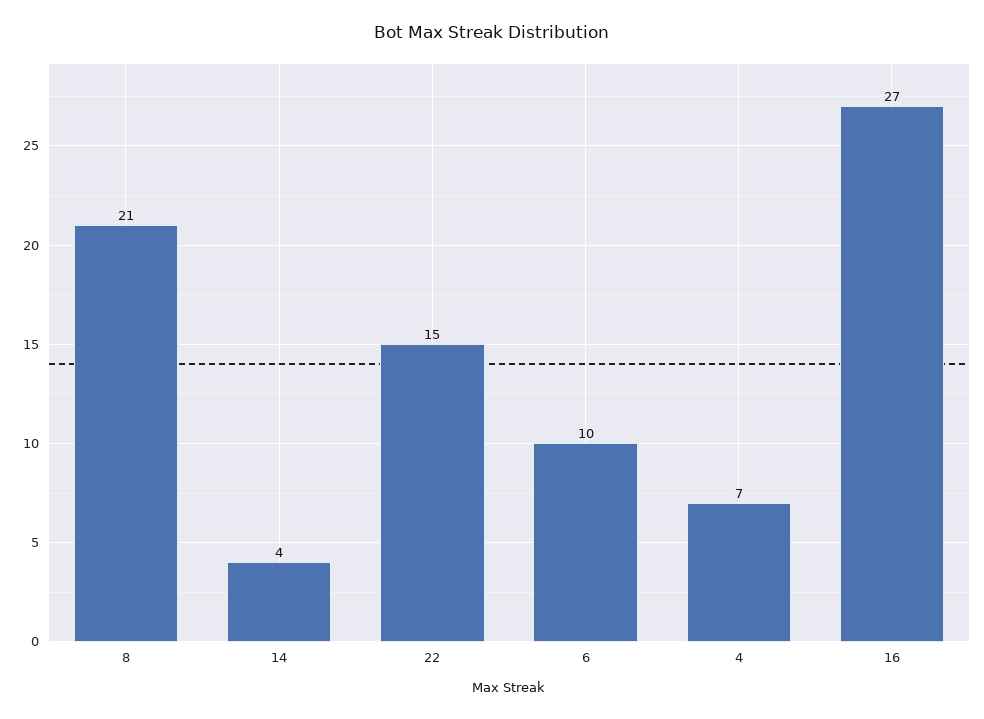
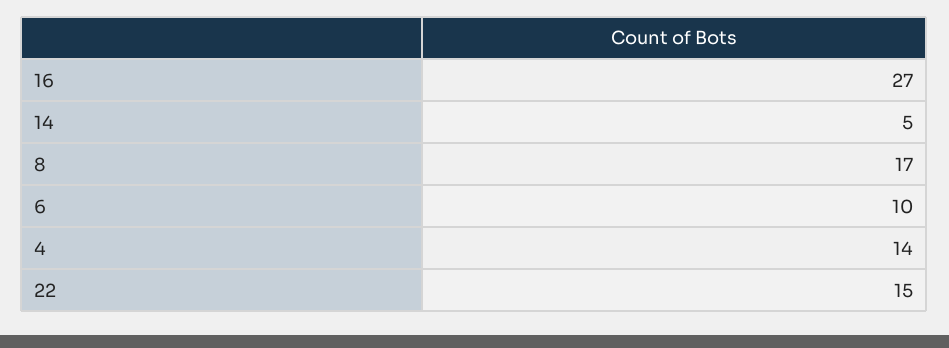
8: 21 -> 17
14: 4 -> 5
4: 7 -> 14

